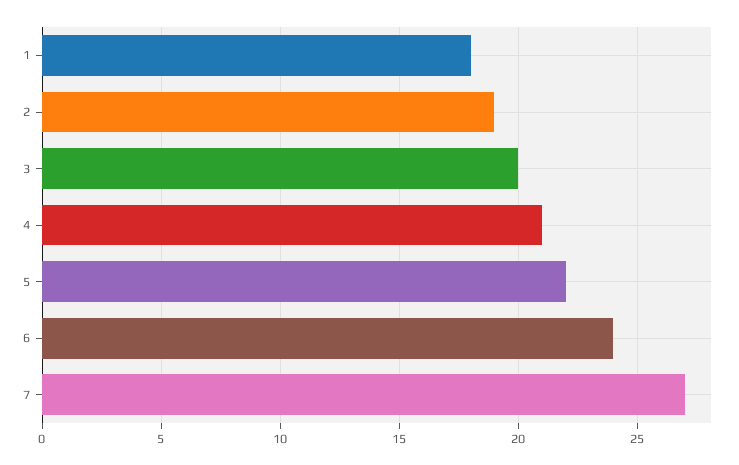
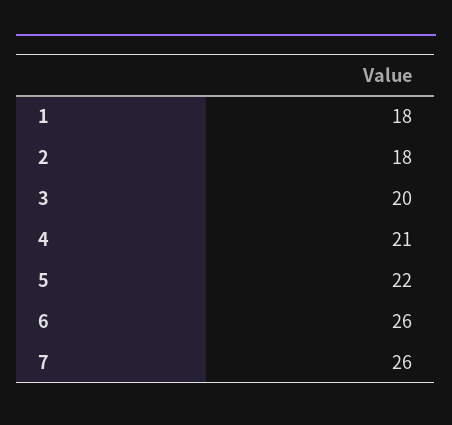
2: 19 -> 18
6: 24 -> 26
7: 27 -> 26

